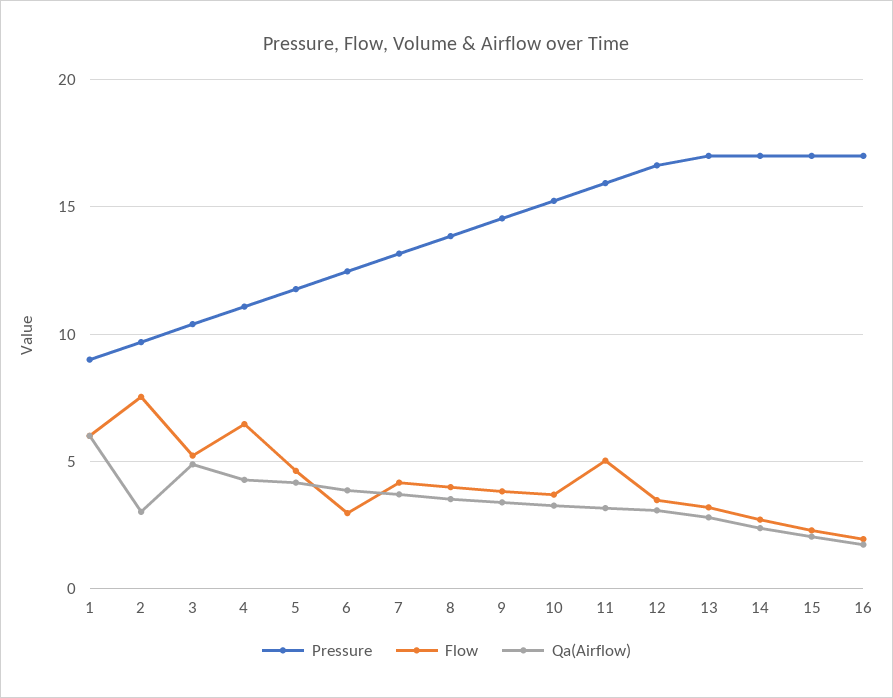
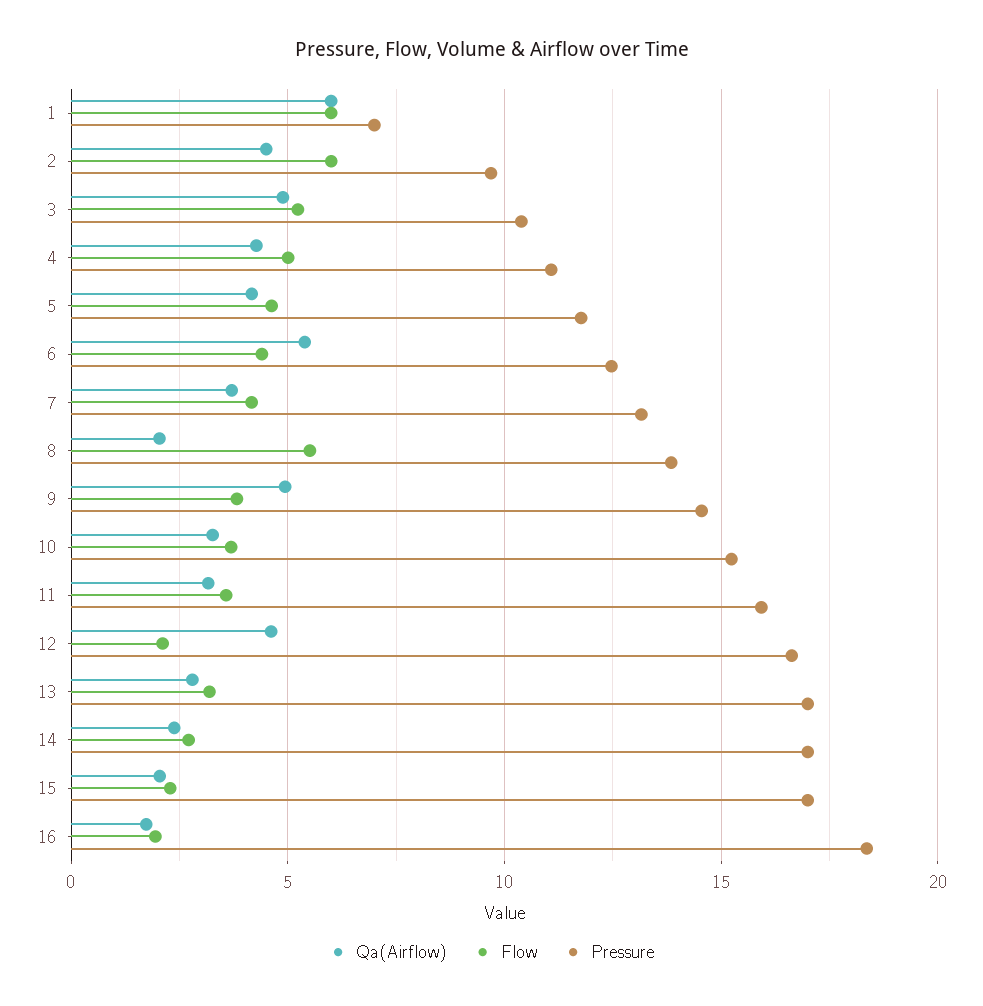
Pressure, 1: 9 -> 7
Flow, 2: 7.5 -> 6
Qa(Airflow), 2: 3 -> 4.5
Flow, 4: 6.5 -> 5
Flow, 6: 3 -> 4.5
Qa(Airflow), 6: 4 -> 5.5
Flow, 8: 4 -> 5.5
Qa(Airflow), 8: 3.5 -> 2
Qa(Airflow), 9: 3.5 -> 5
Flow, 11: 5 -> 3.5
Flow, 12: 3.5 -> 2
Qa(Airflow), 12: 3 -> 4.5
Pressure, 16: 17 -> 18.5

